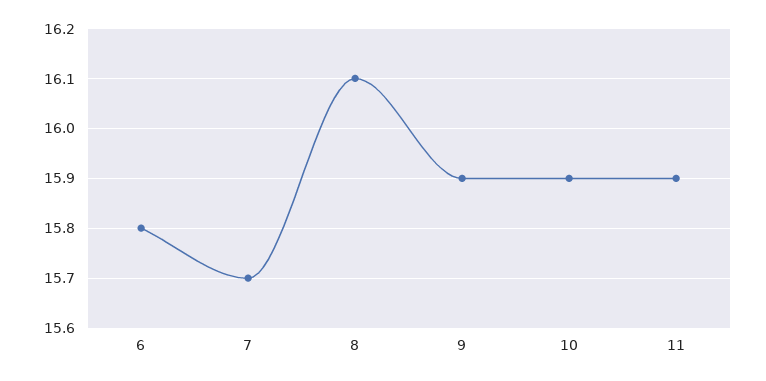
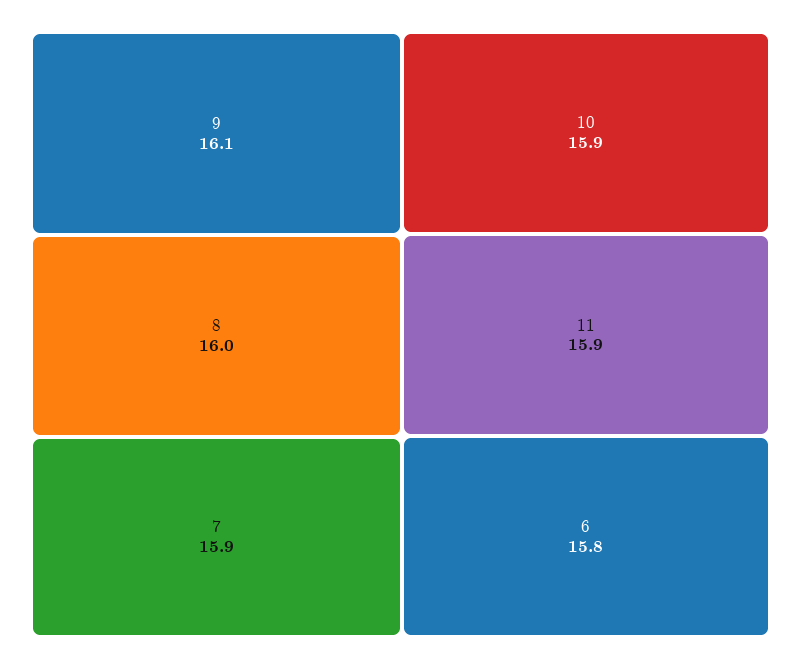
7: 15.7 -> 15.9
8: 16.1 -> 16
9: 15.9 -> 16.1

